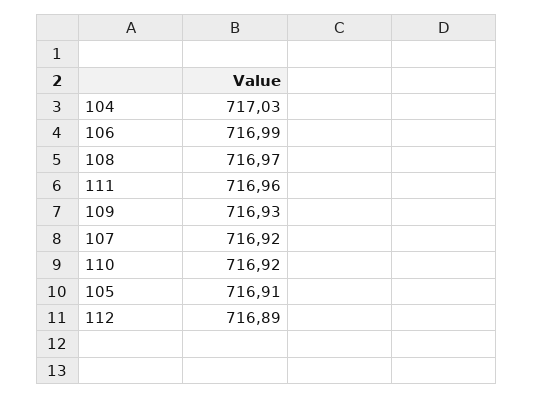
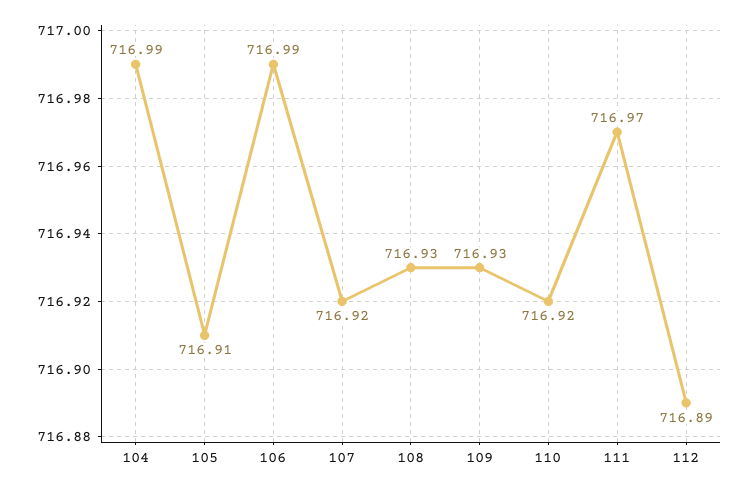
104: 717.03 -> 716.99
108: 716.97 -> 716.93
111: 716.96 -> 716.97

